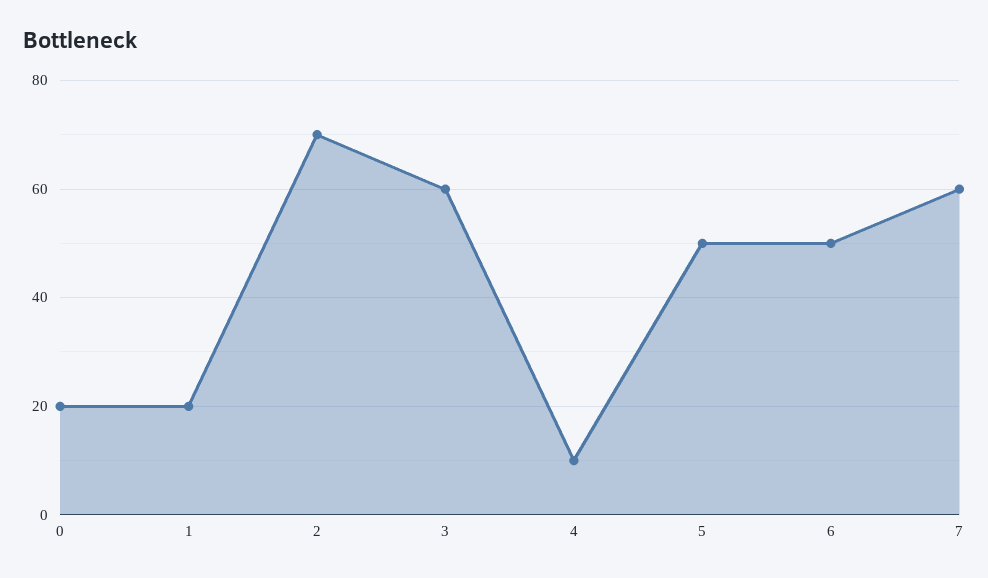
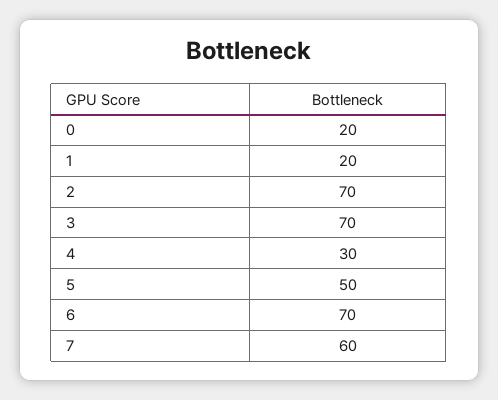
3: 60 -> 70
4: 10 -> 30
6: 50 -> 70

